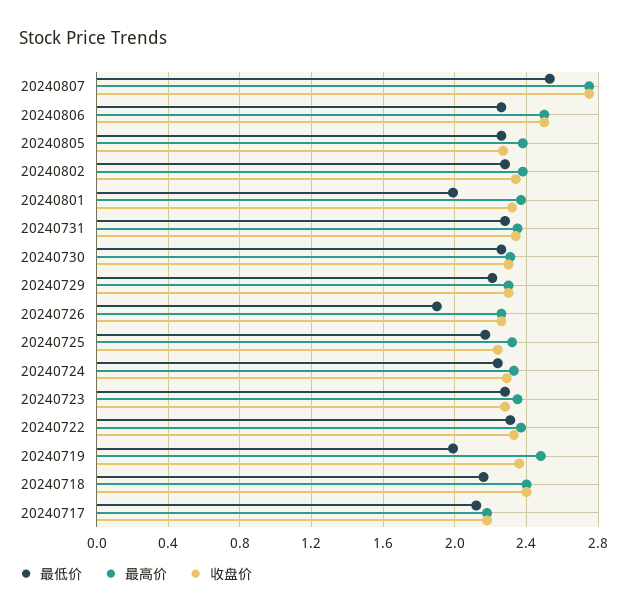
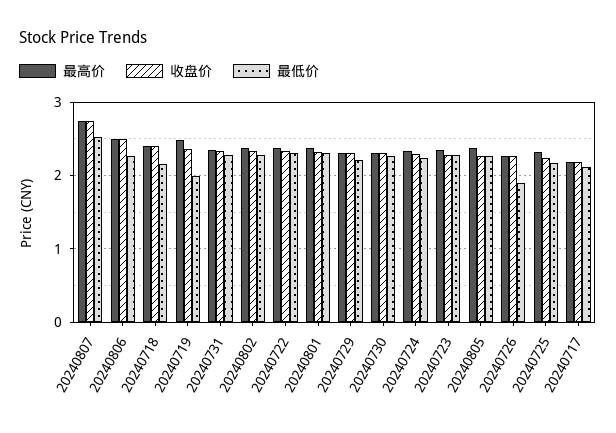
最低价, 20240801: 2 -> 2.3

